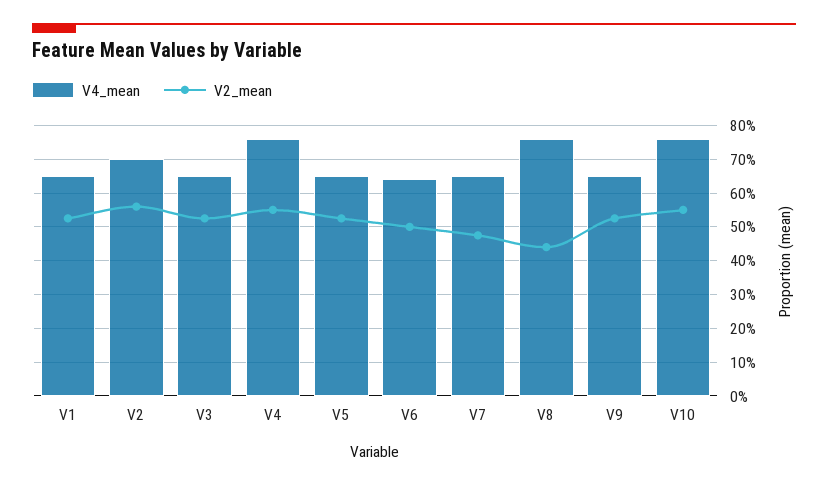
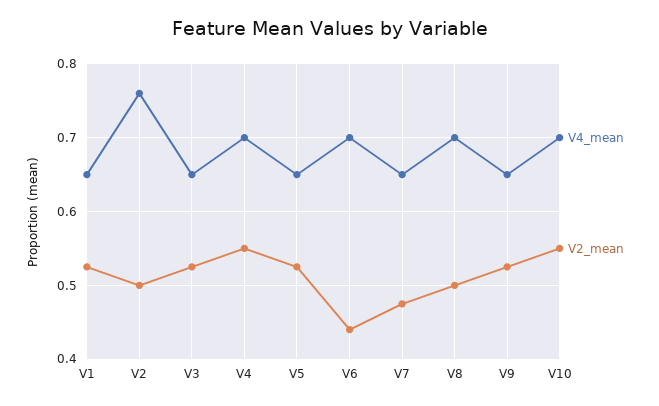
V4_mean, V2: 0.7 -> 0.76
V2_mean, V2: 0.56 -> 0.5
V4_mean, V4: 0.76 -> 0.7
V4_mean, V6: 0.64 -> 0.7
V2_mean, V6: 0.5 -> 0.44
V4_mean, V8: 0.76 -> 0.7
V2_mean, V8: 0.44 -> 0.5
V4_mean, V10: 0.76 -> 0.7

